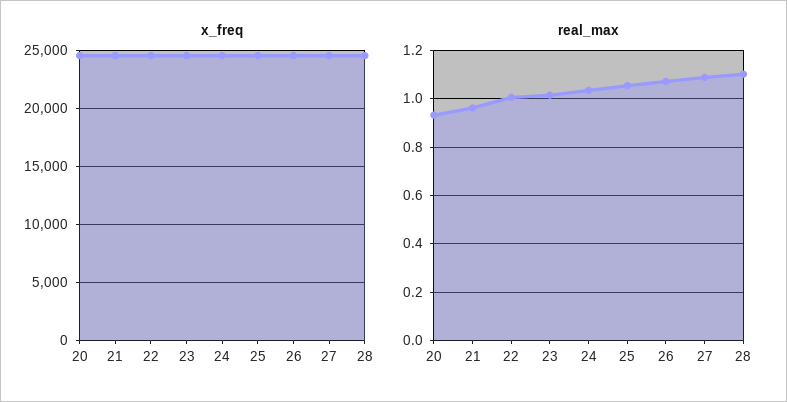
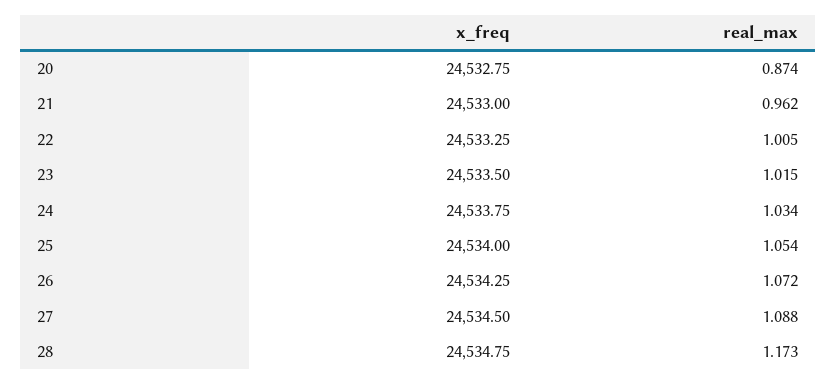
real_max, 20: 0.925 -> 0.874
real_max, 28: 1.1 -> 1.173

